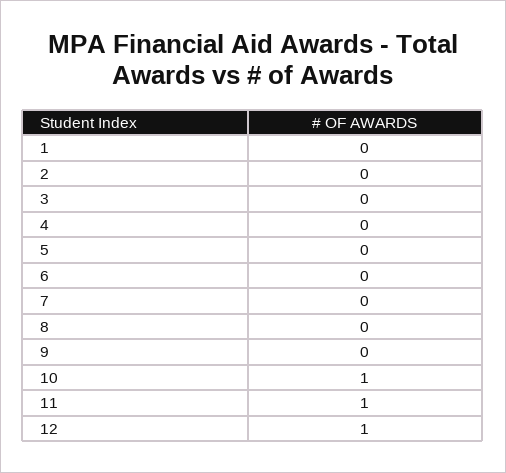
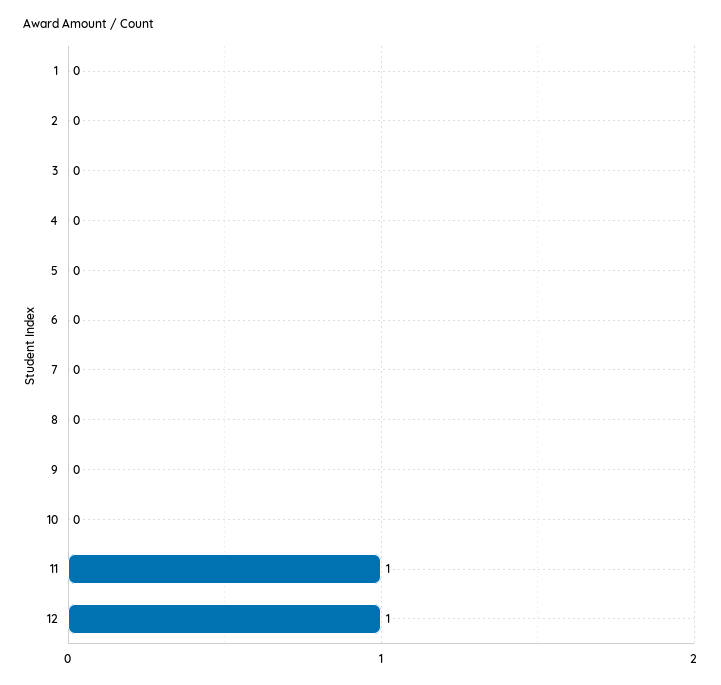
10: 1 -> 0

